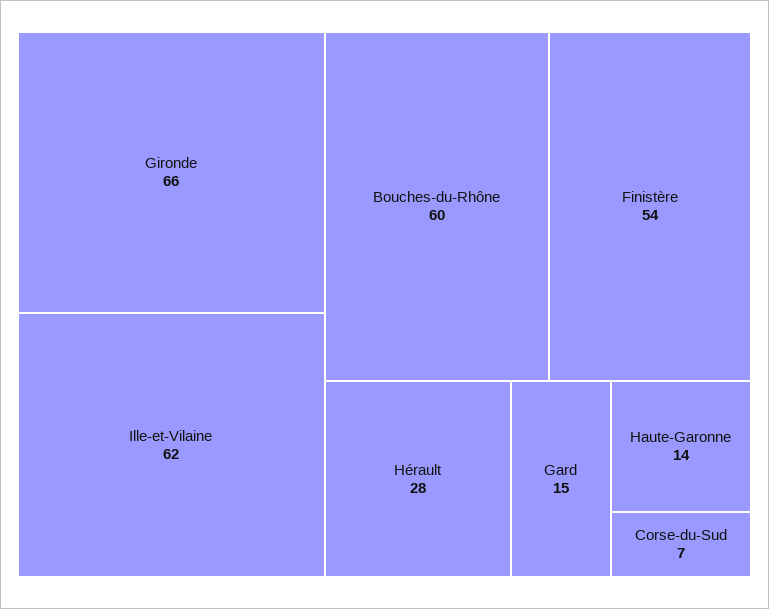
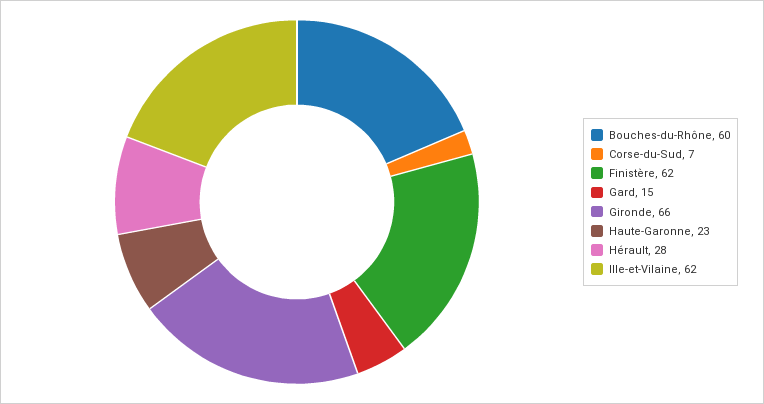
Finistère: 54 -> 62
Haute-Garonne: 14 -> 23

